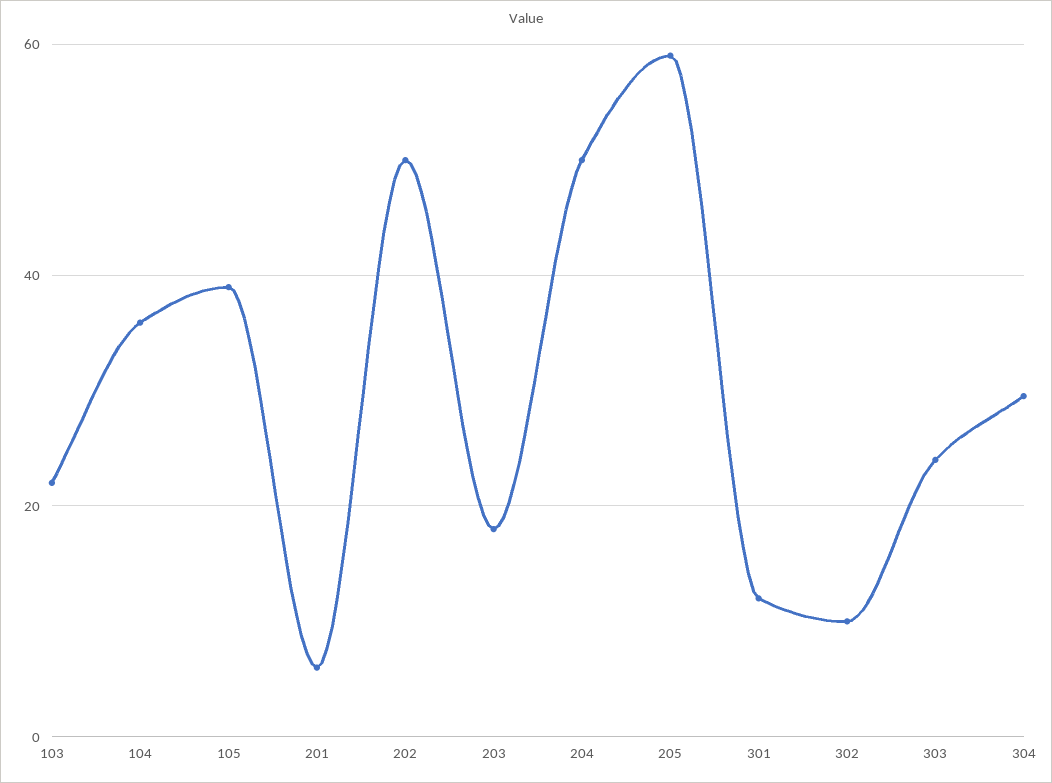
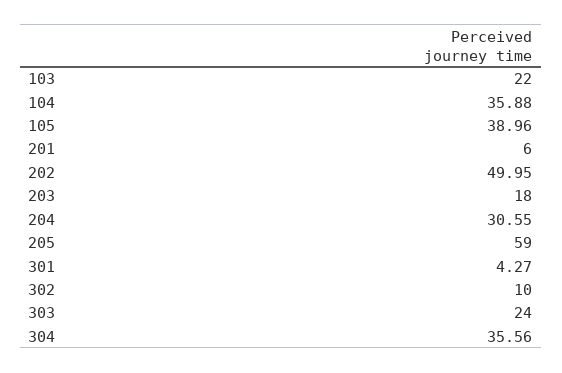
204: 50 -> 30.55
301: 12 -> 4.27
304: 30 -> 35.56

